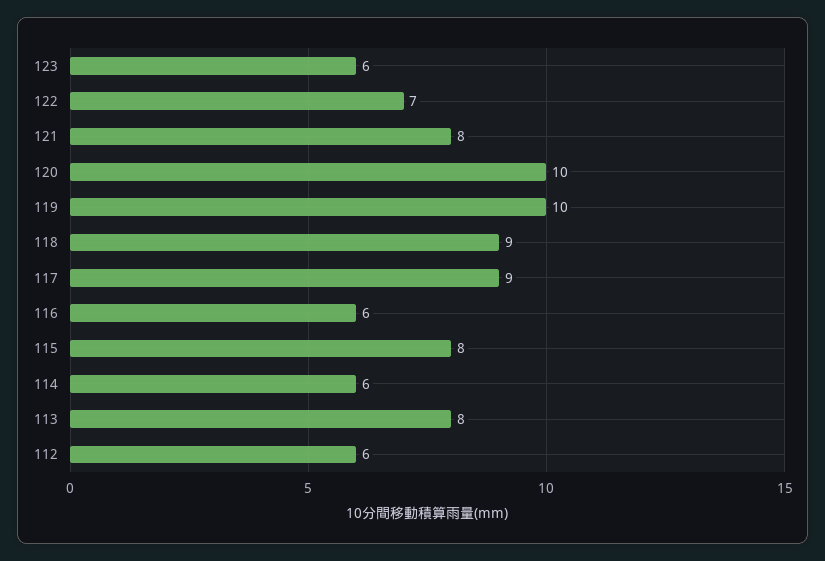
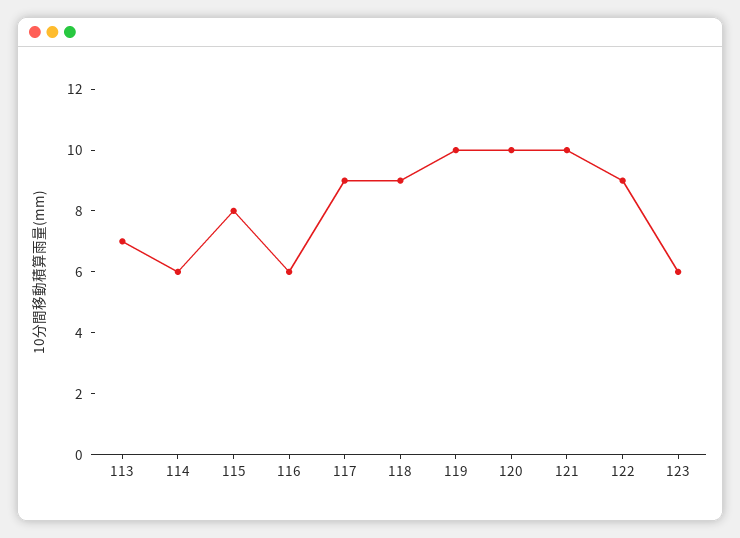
122: 7 -> 9
121: 8 -> 10
113: 8 -> 7
112: 6 -> none

